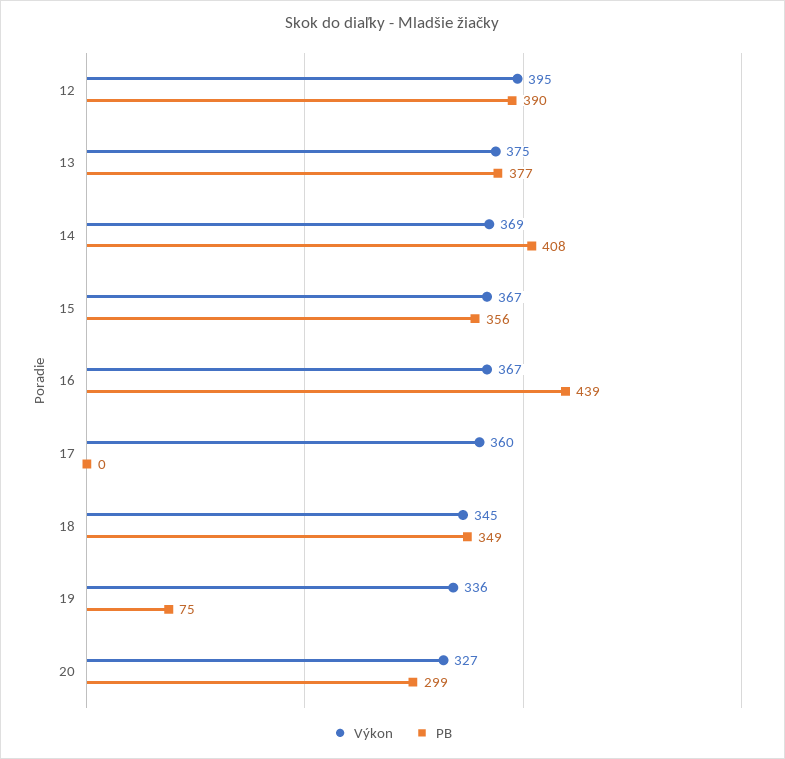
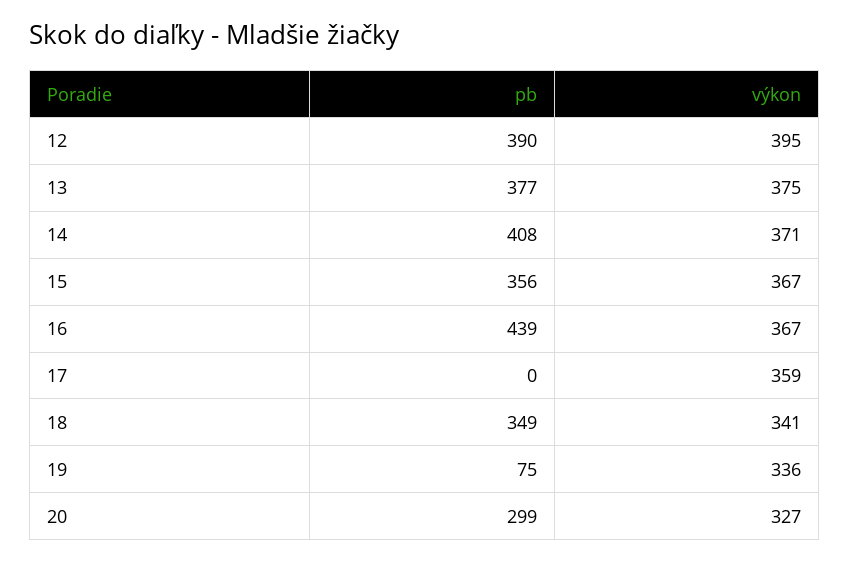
Výkon, 14: 369 -> 371
Výkon, 17: 360 -> 359
Výkon, 18: 345 -> 341

